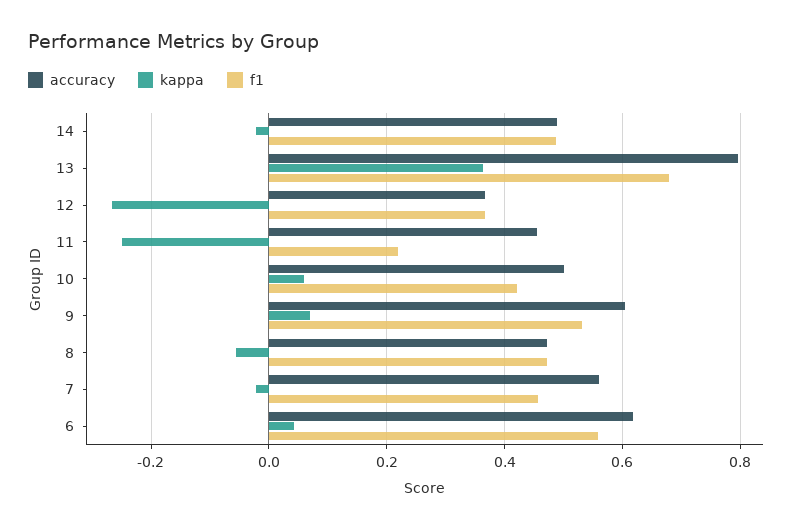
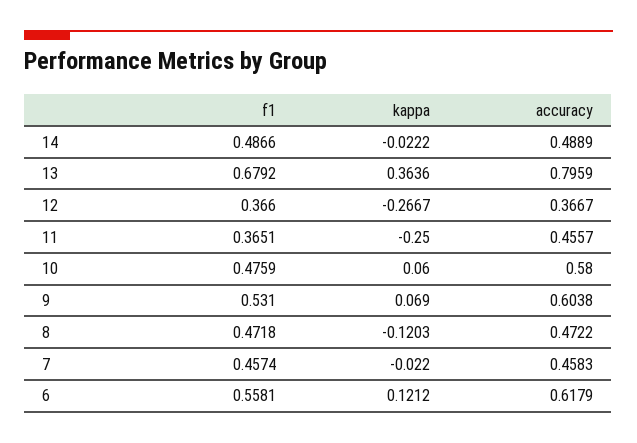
f1, 11: 0.22 -> 0.3651
accuracy, 10: 0.5 -> 0.58
f1, 10: 0.42 -> 0.4759
kappa, 8: -0.06 -> -0.1203
accuracy, 7: 0.56 -> 0.4583
kappa, 6: 0.04 -> 0.1212

